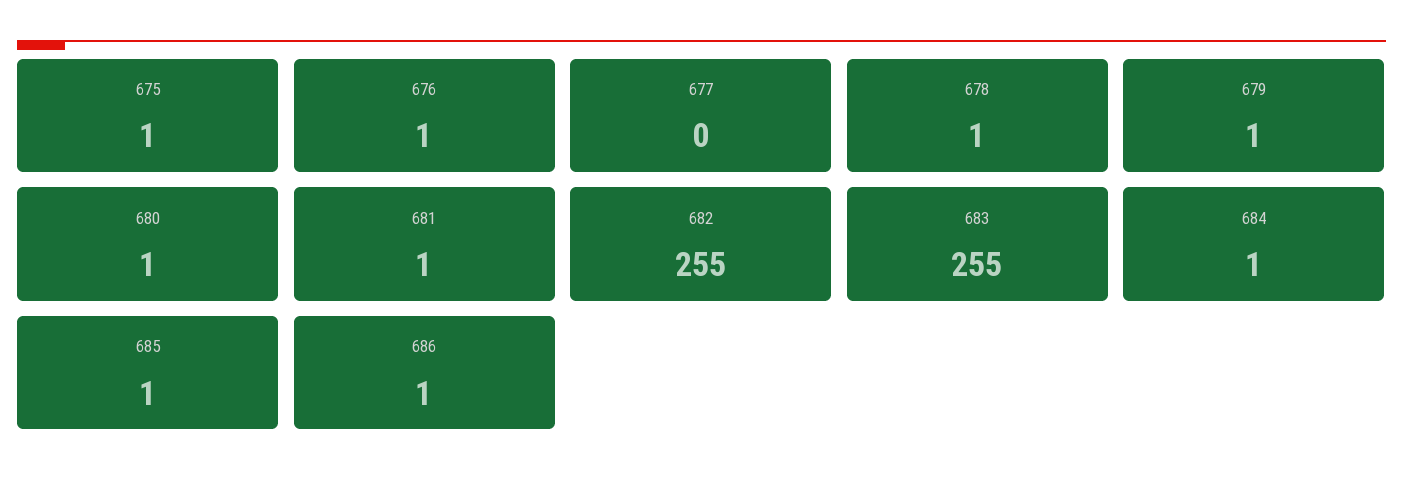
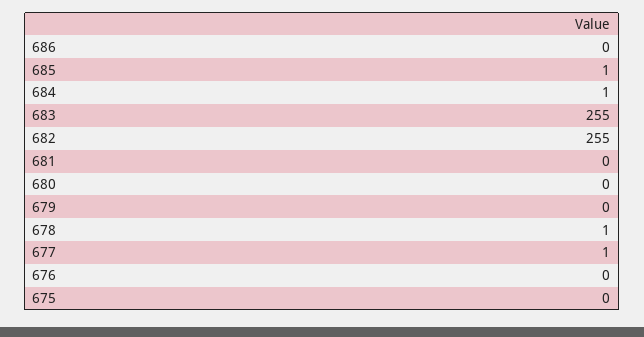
675: 1 -> 0
676: 1 -> 0
677: 0 -> 1
679: 1 -> 0
680: 1 -> 0
681: 1 -> 0
686: 1 -> 0

